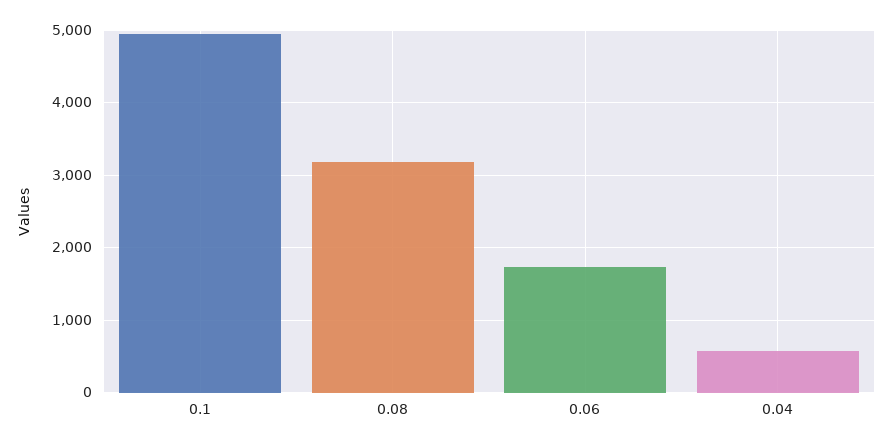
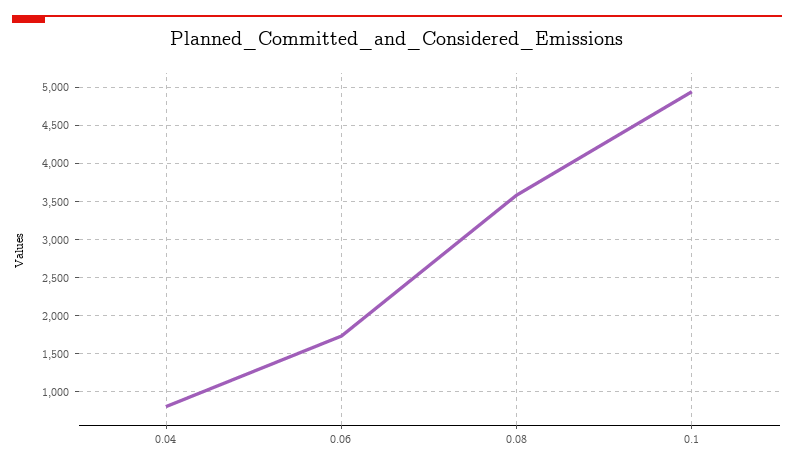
0.08: 3200 -> 3600
0.04: 600 -> 800

